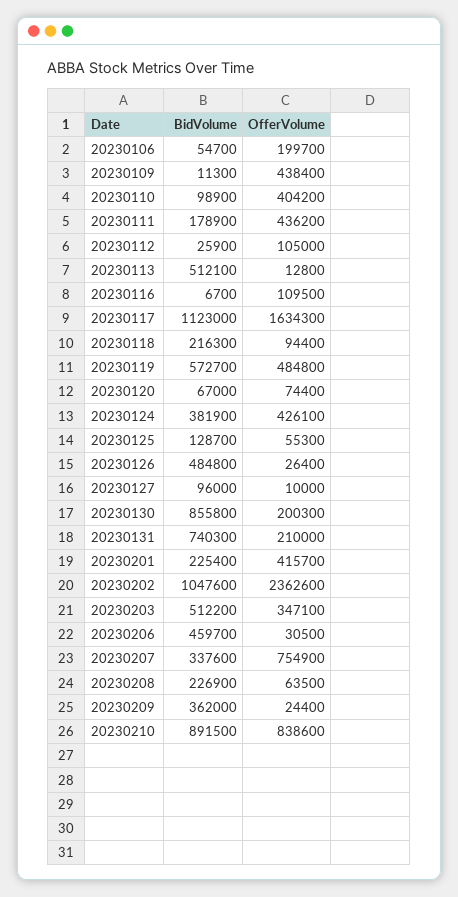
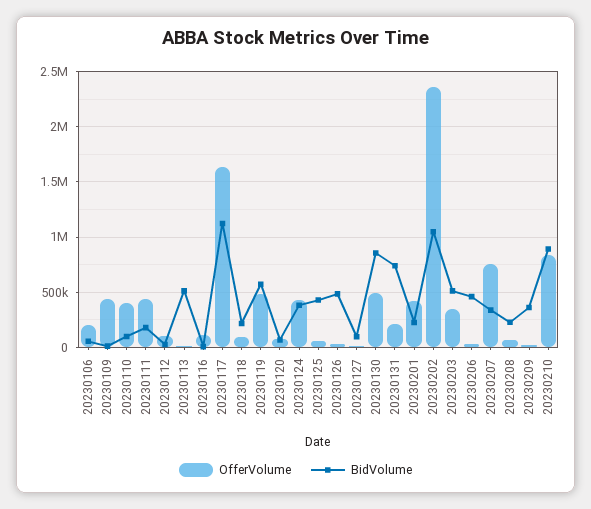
BidVolume, 20230125: 128700 -> 400000
OfferVolume, 20230130: 200300 -> 500000

